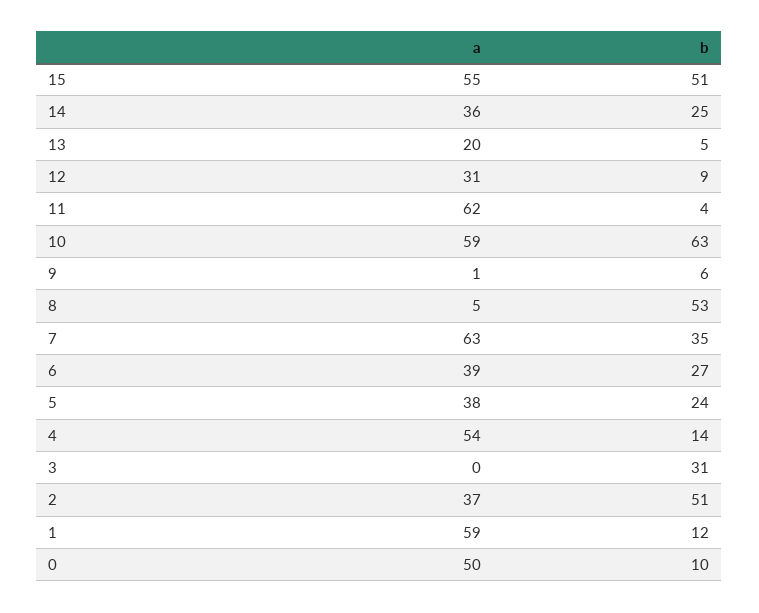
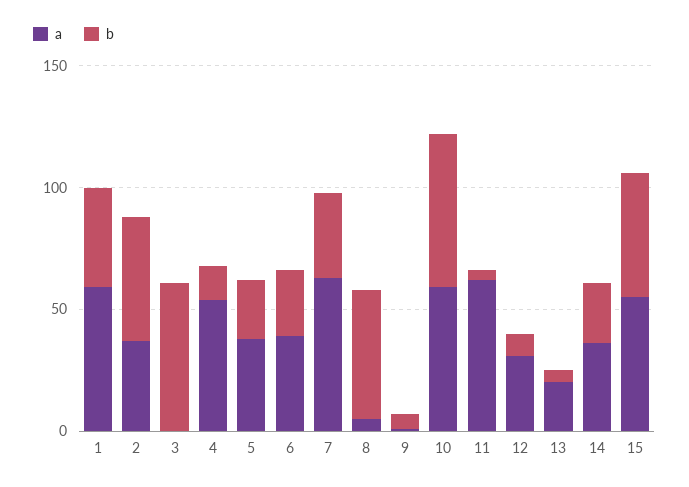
b, 3: 31 -> 60
b, 1: 12 -> 40
a, 0: 50 -> none
b, 0: 10 -> none

